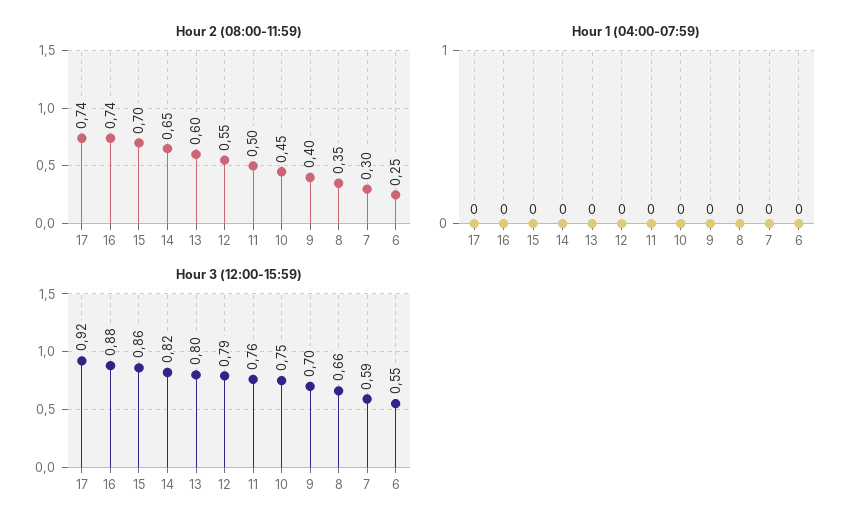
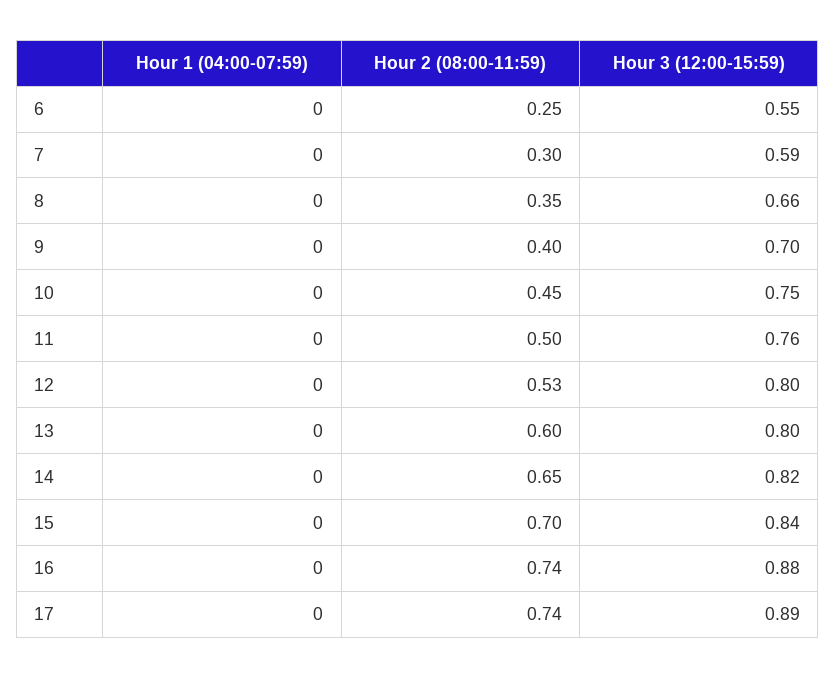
Hour 2 (08:00-11:59), 12: 0.55 -> 0.53
Hour 3 (12:00-15:59), 17: 0.92 -> 0.89
Hour 3 (12:00-15:59), 15: 0.86 -> 0.84
Hour 3 (12:00-15:59), 12: 0.79 -> 0.8

